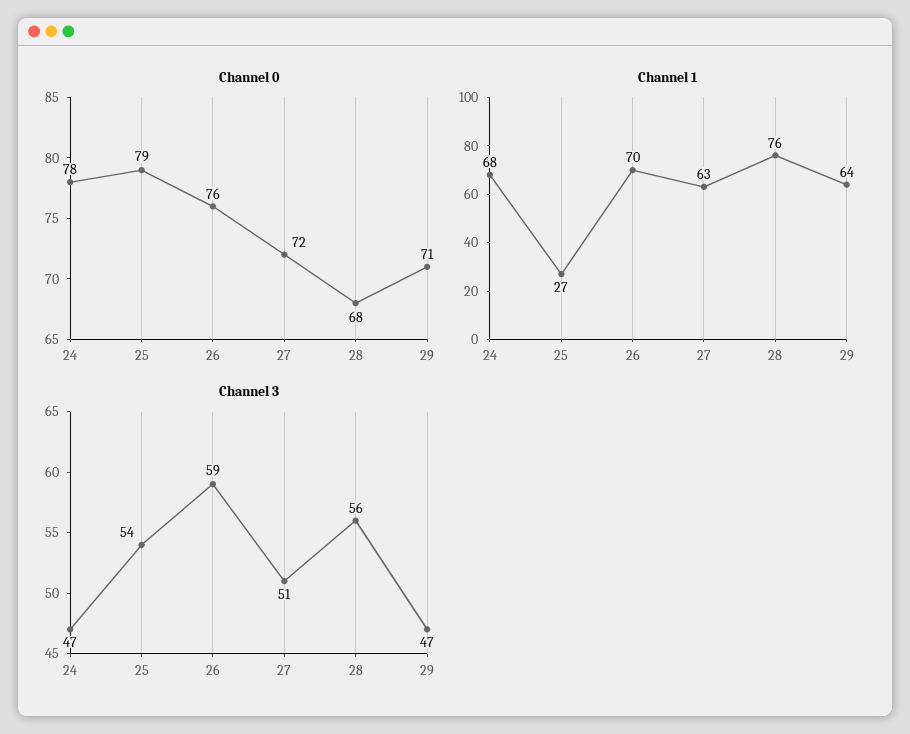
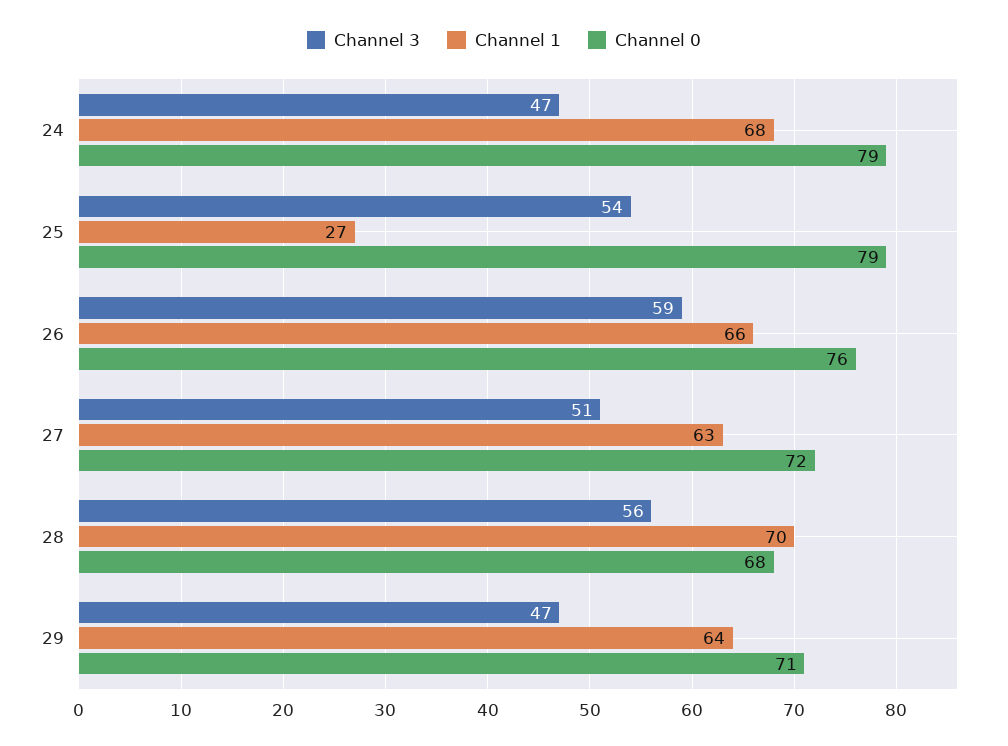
Channel 0, 24: 78 -> 79
Channel 1, 26: 70 -> 66
Channel 1, 28: 76 -> 70

